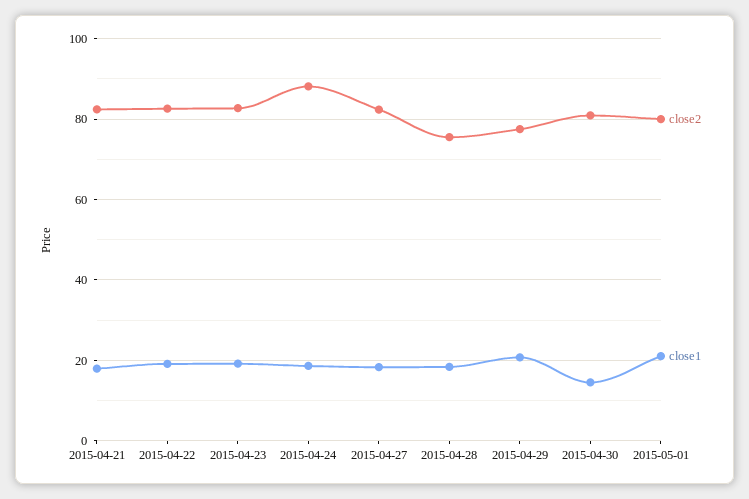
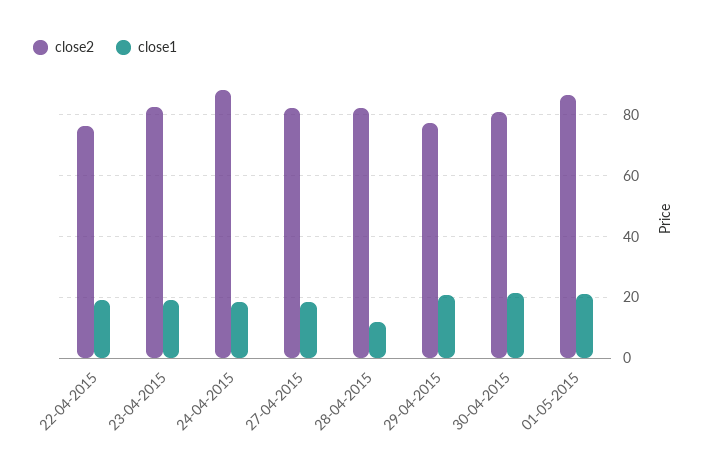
close2, 2015-04-21: 82 -> none
close1, 2015-04-21: 18 -> none
close2, 2015-04-22: 82 -> 76
close2, 2015-04-28: 76 -> 82
close1, 2015-04-28: 18 -> 12
close1, 2015-04-30: 14 -> 22
close2, 2015-05-01: 80 -> 86

